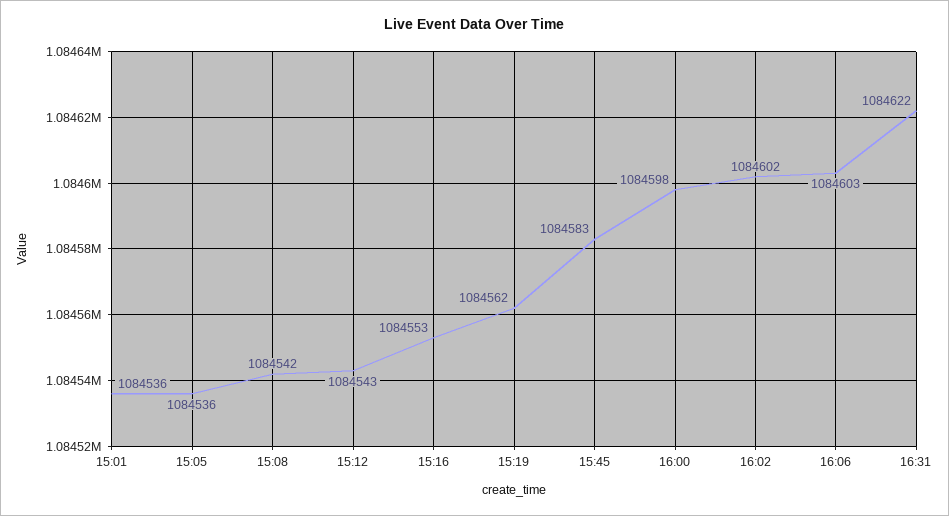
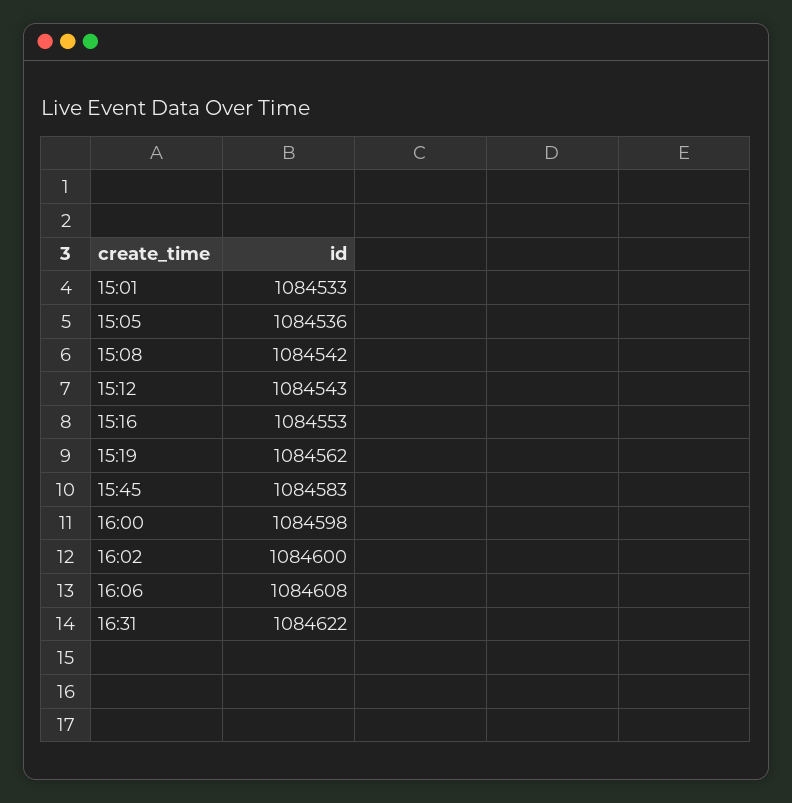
15:01: 1084536 -> 1084533
16:02: 1084602 -> 1084600
16:06: 1084603 -> 1084608

